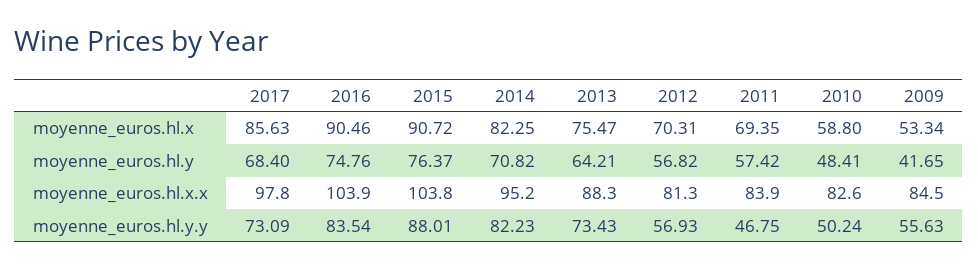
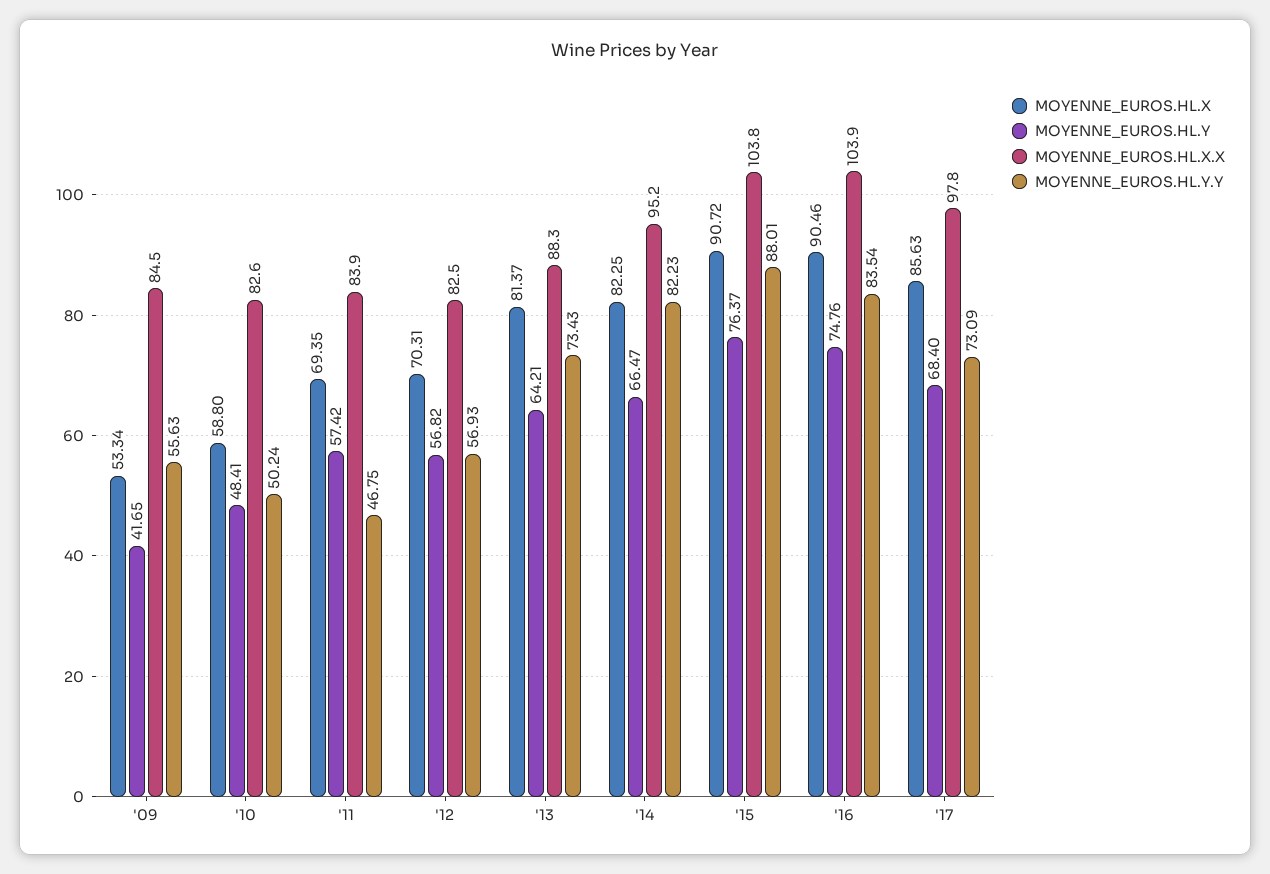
moyenne_euros.hl.x, 2013: 75.47 -> 81.37
moyenne_euros.hl.y, 2014: 70.82 -> 66.47
moyenne_euros.hl.x.x, 2012: 81.3 -> 82.5

